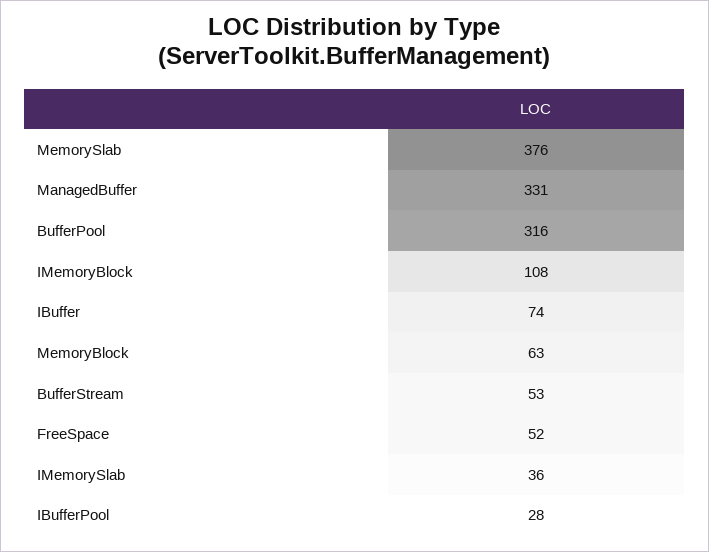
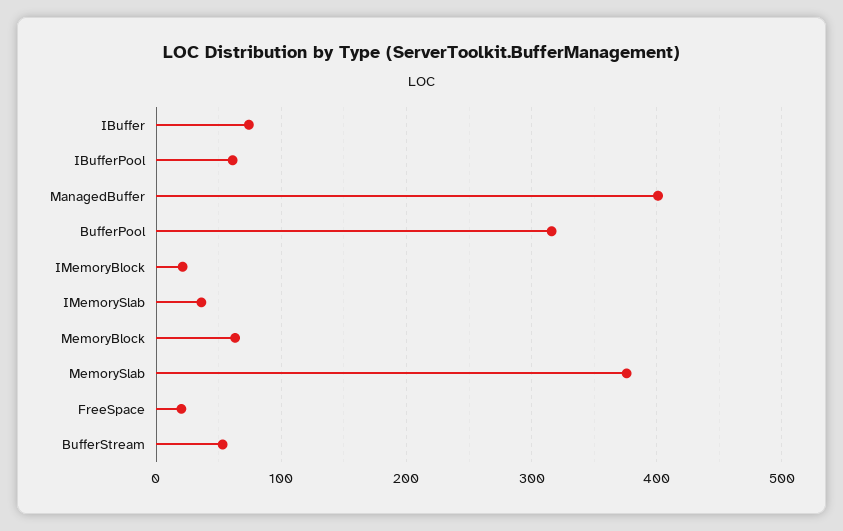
ManagedBuffer: 331 -> 400
IMemoryBlock: 108 -> 20
FreeSpace: 52 -> 20
IBufferPool: 28 -> 60

